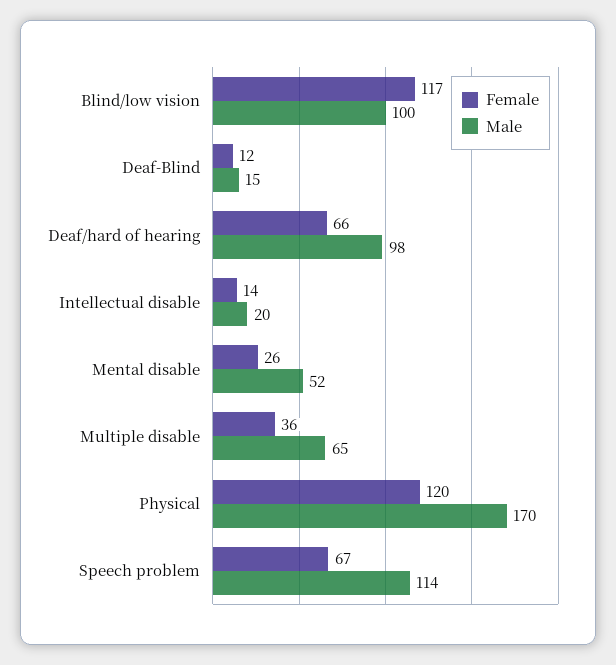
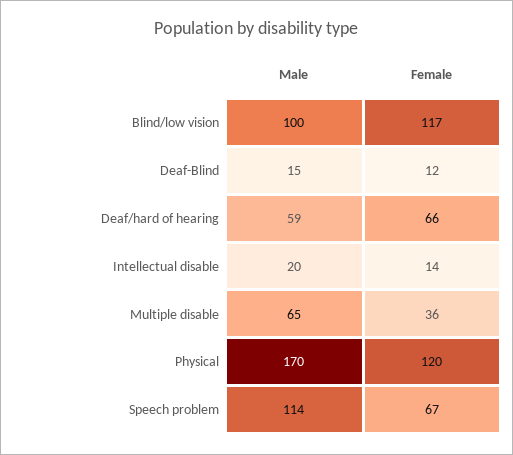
Male, Deaf/hard of hearing: 98 -> 59
Female, Mental disable: 26 -> none
Male, Mental disable: 52 -> none

